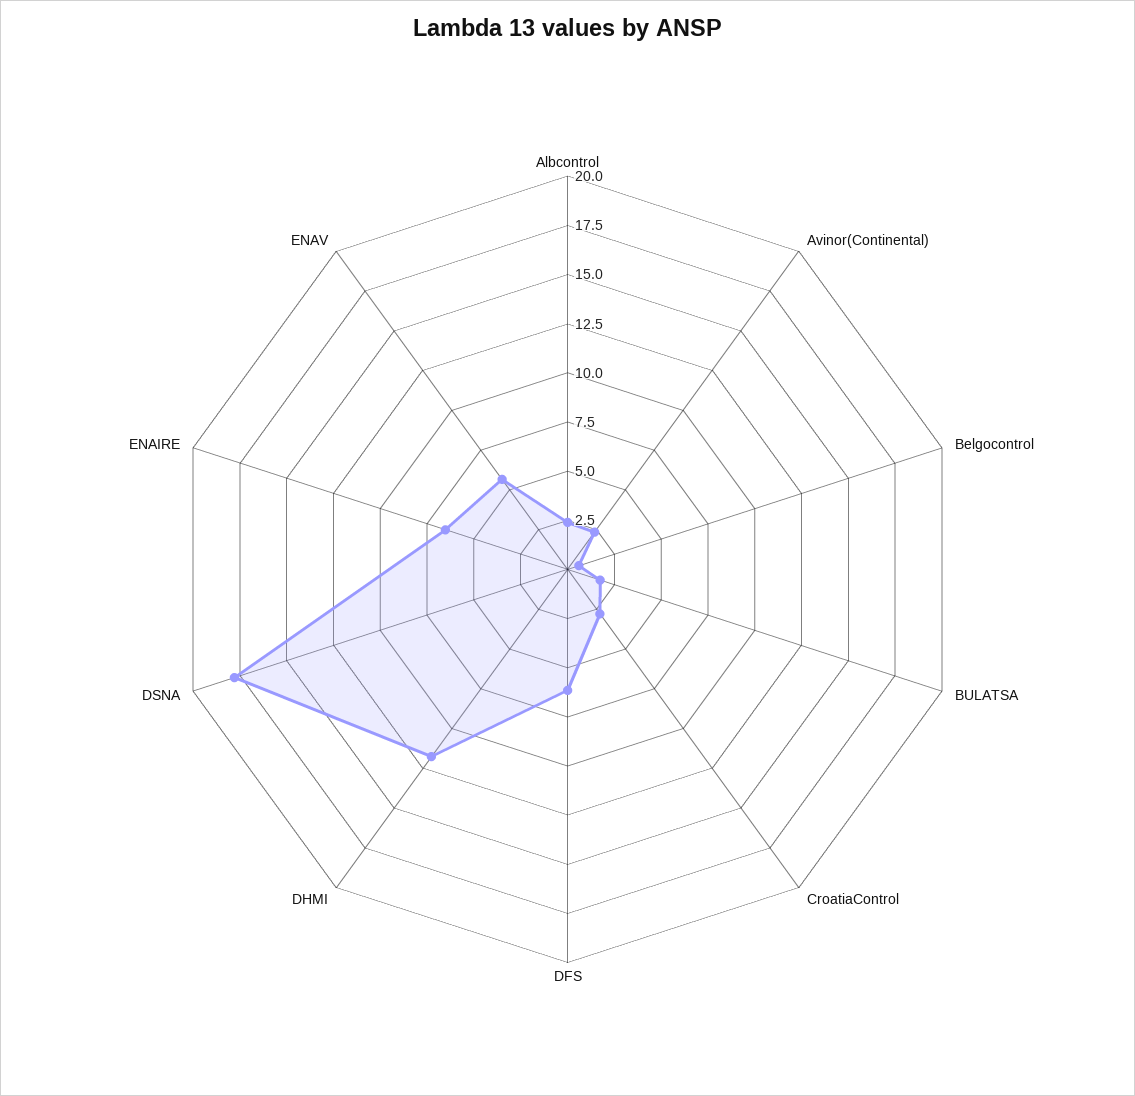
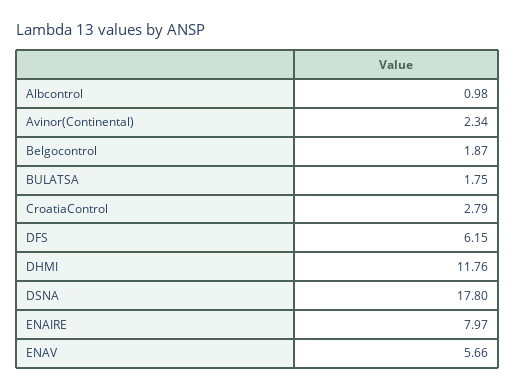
Albcontrol: 2.5 -> 0.98
Belgocontrol: 0.5 -> 1.87
ENAIRE: 6.5 -> 7.97

